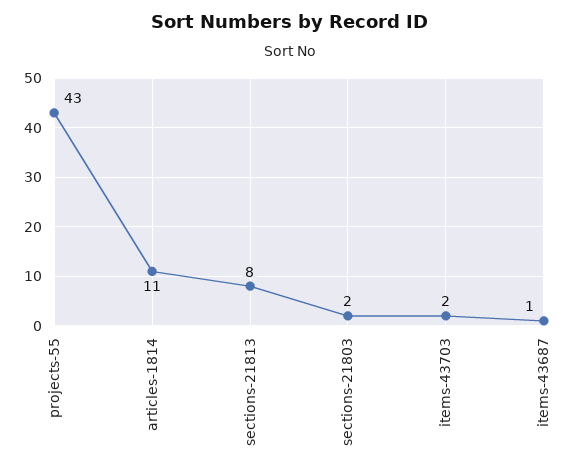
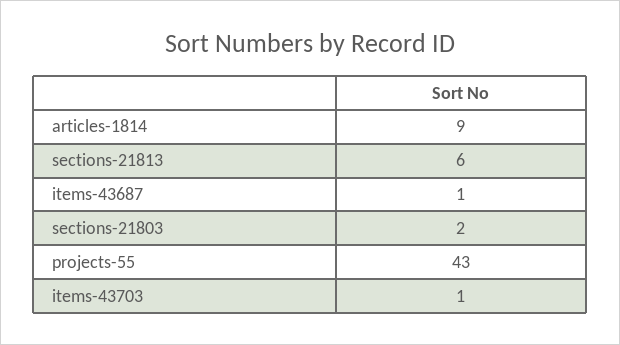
articles-1814: 11 -> 9
sections-21813: 8 -> 6
items-43703: 2 -> 1

